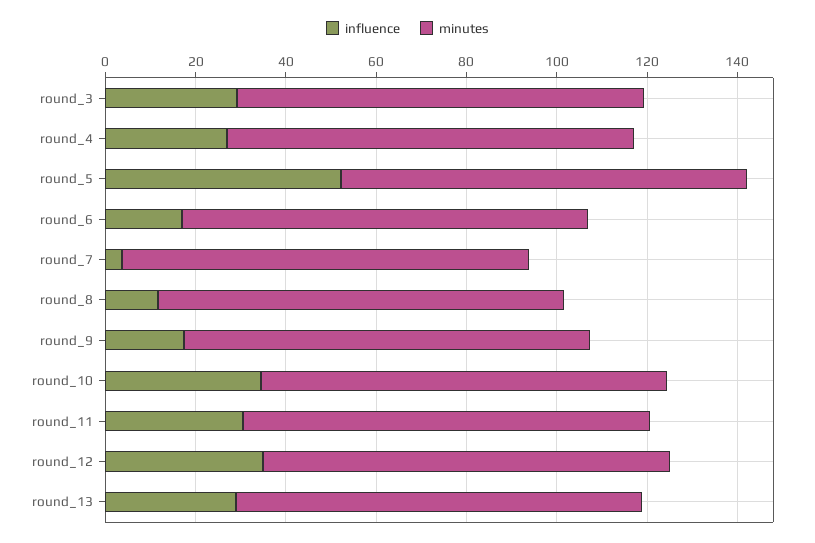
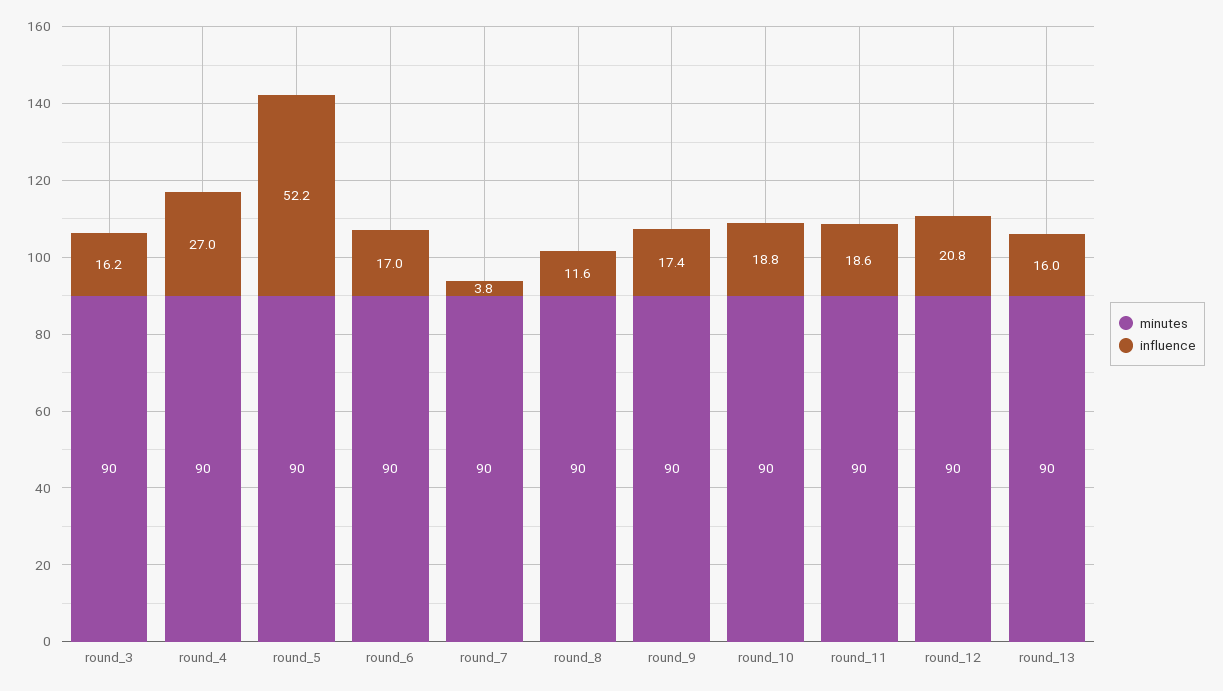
influence, round_3: 30 -> 16.2
influence, round_10: 35 -> 18.8
influence, round_11: 30 -> 18.6
influence, round_12: 35 -> 20.8
influence, round_13: 30 -> 16

